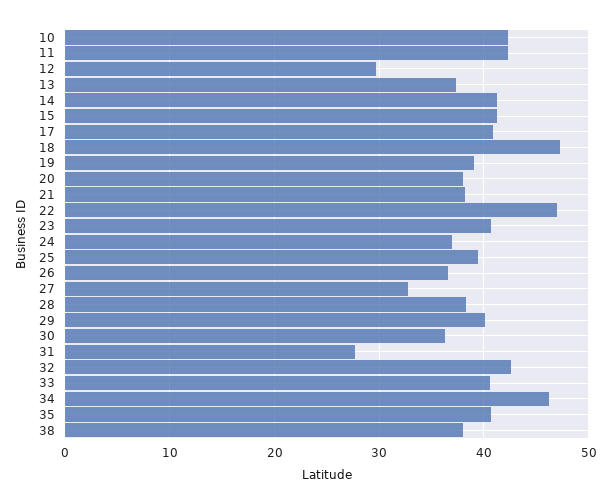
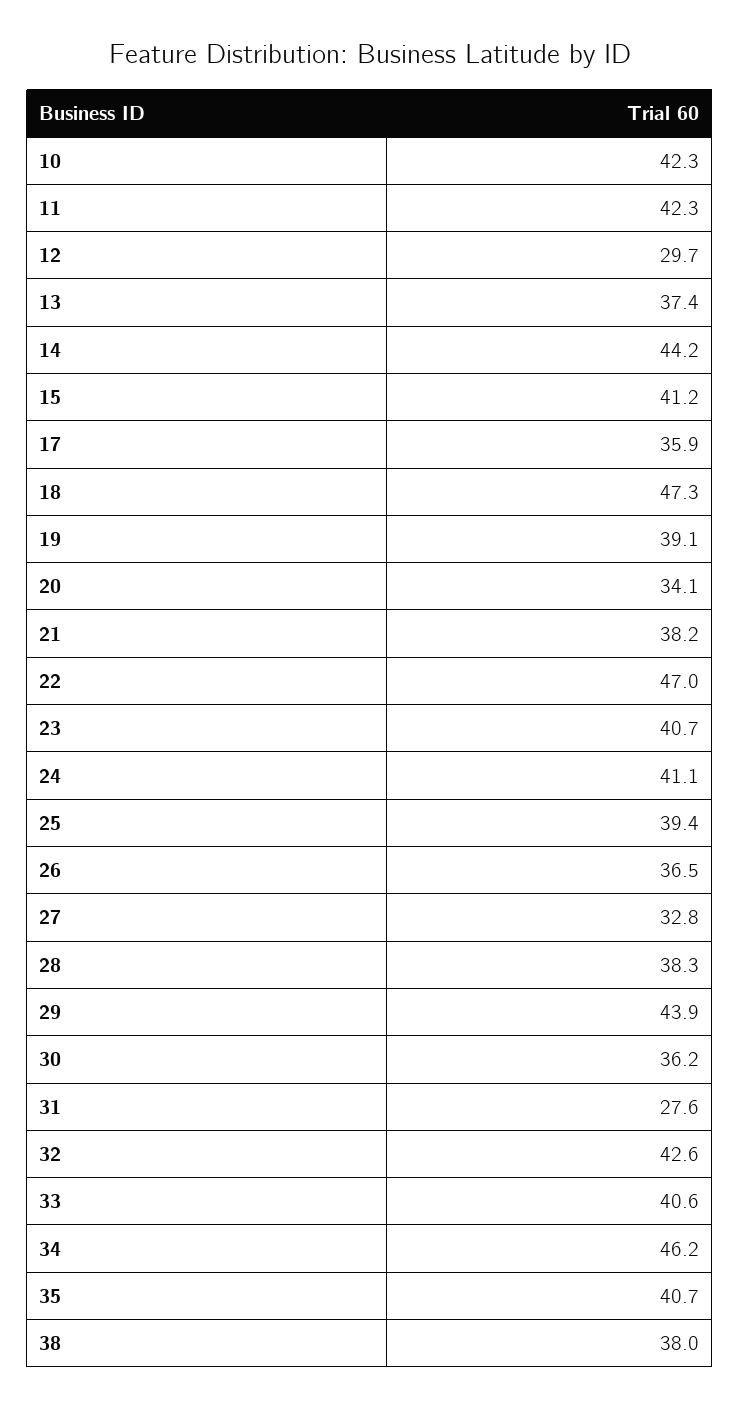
14: 41 -> 44.2
17: 41 -> 35.9
20: 38 -> 34.1
24: 37 -> 41.1
29: 40 -> 43.9

